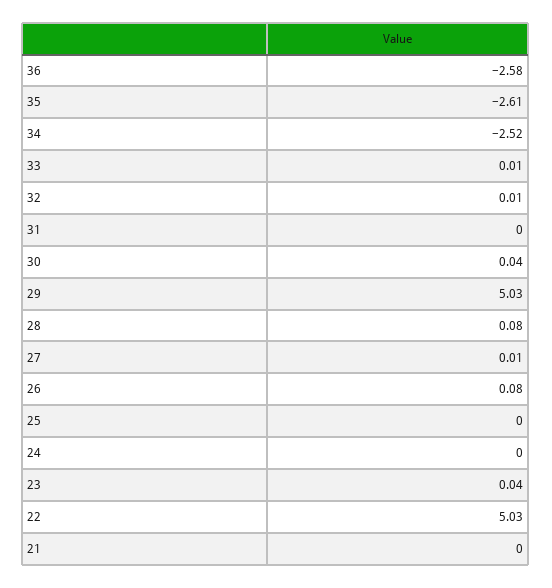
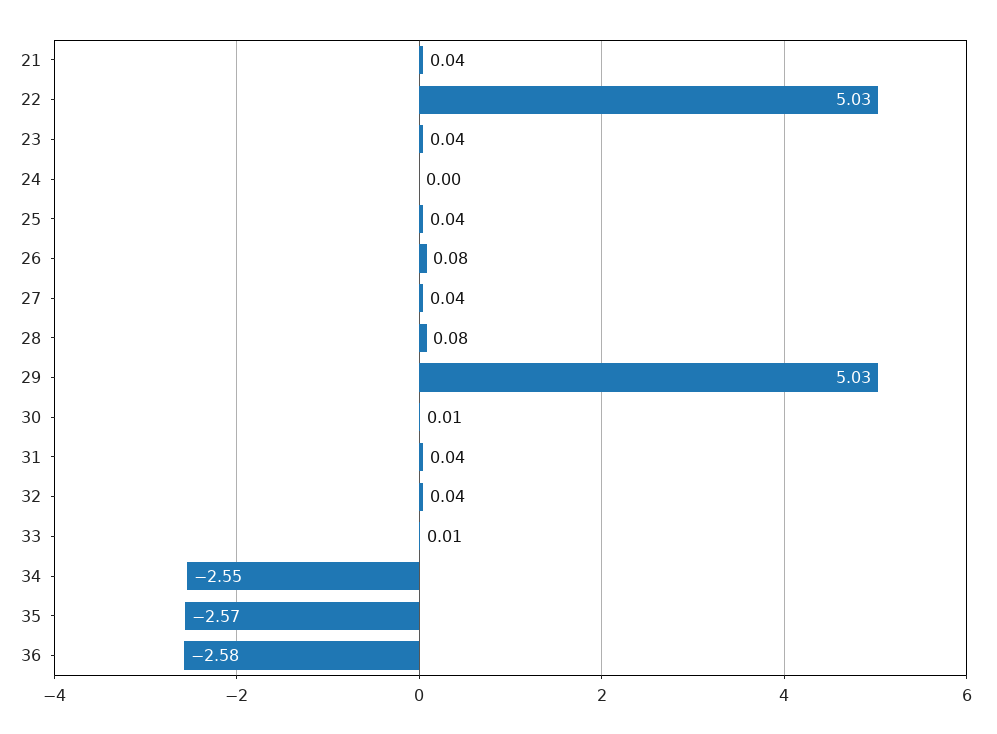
35: -2.61 -> -2.57
34: -2.52 -> -2.55
32: 0.01 -> 0.04
31: 0 -> 0.04
30: 0.04 -> 0.01
27: 0.01 -> 0.04
25: 0 -> 0.04
21: 0 -> 0.04

